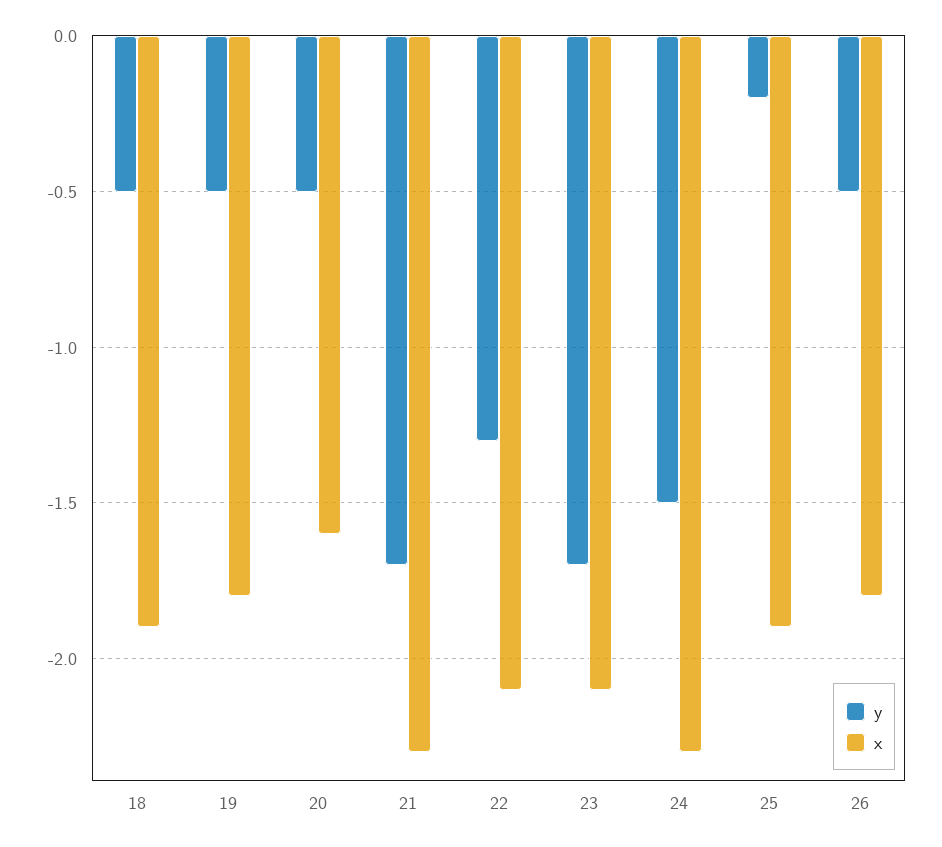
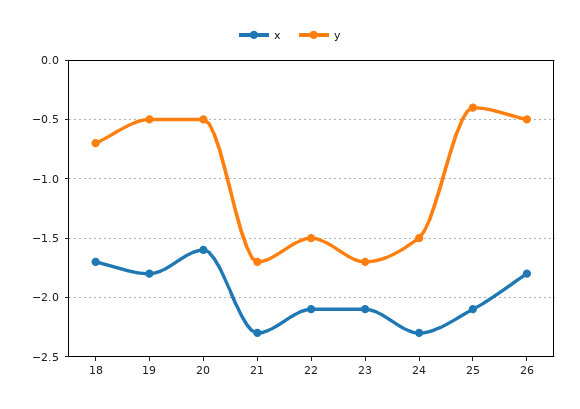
y, 18: -0.5 -> -0.7
x, 18: -1.9 -> -1.7
y, 22: -1.3 -> -1.5
y, 25: -0.2 -> -0.4
x, 25: -1.9 -> -2.1

